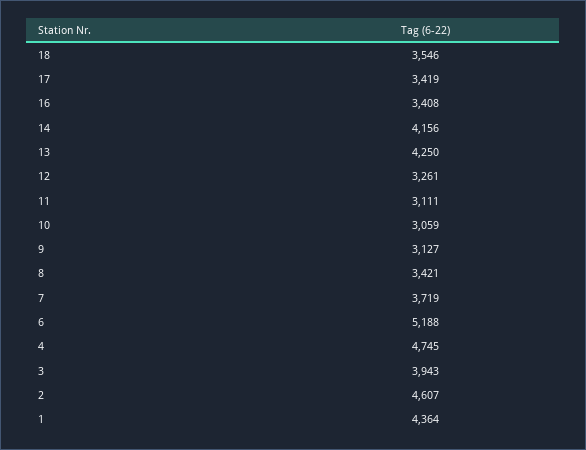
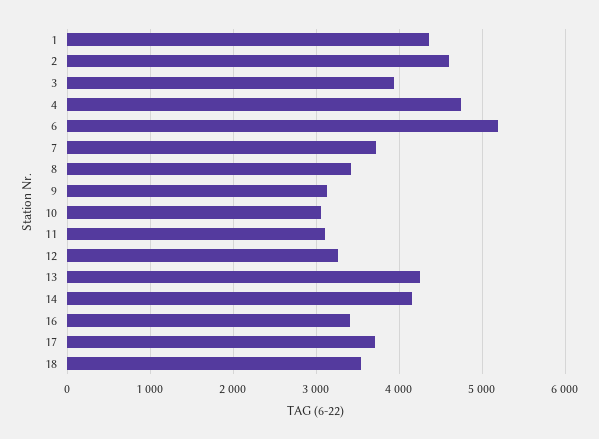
17: 3419 -> 3700

